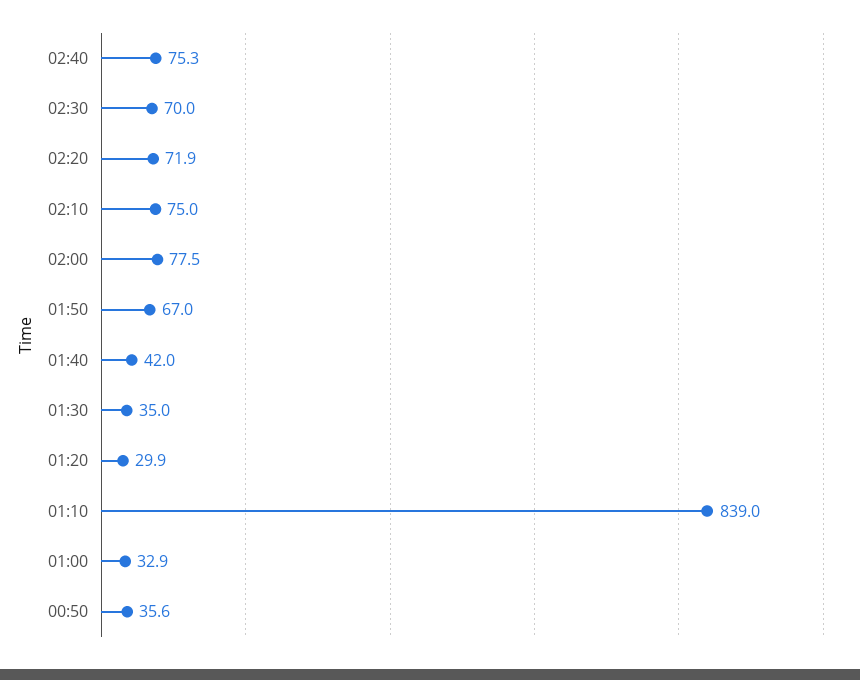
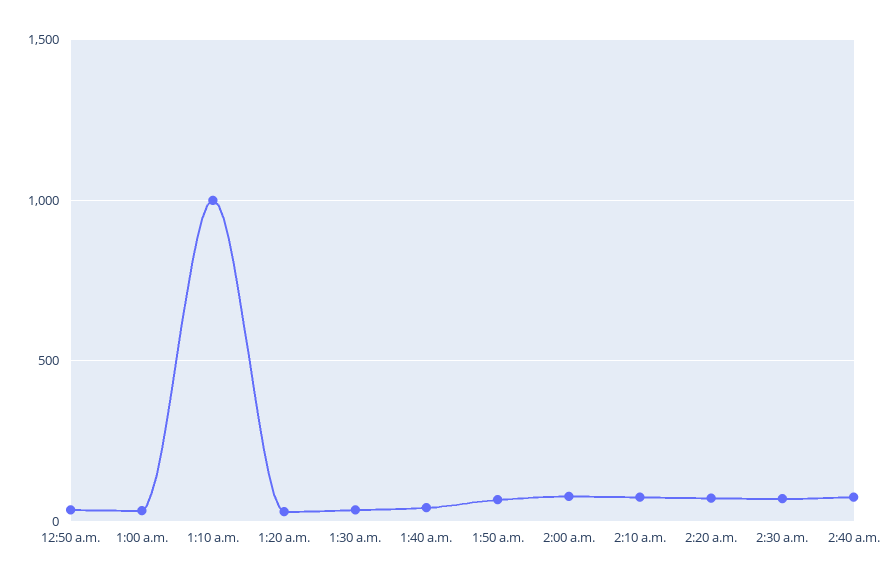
01:10: 839 -> 1000

